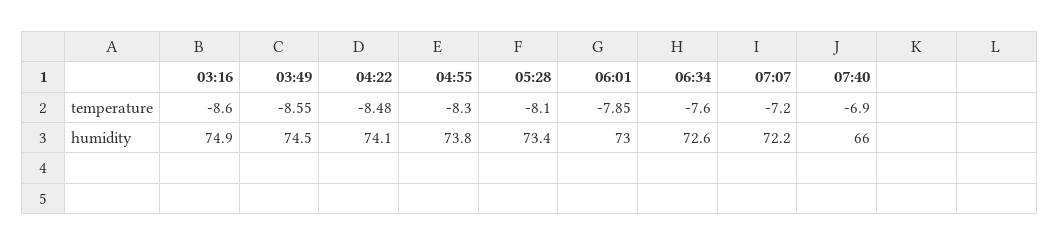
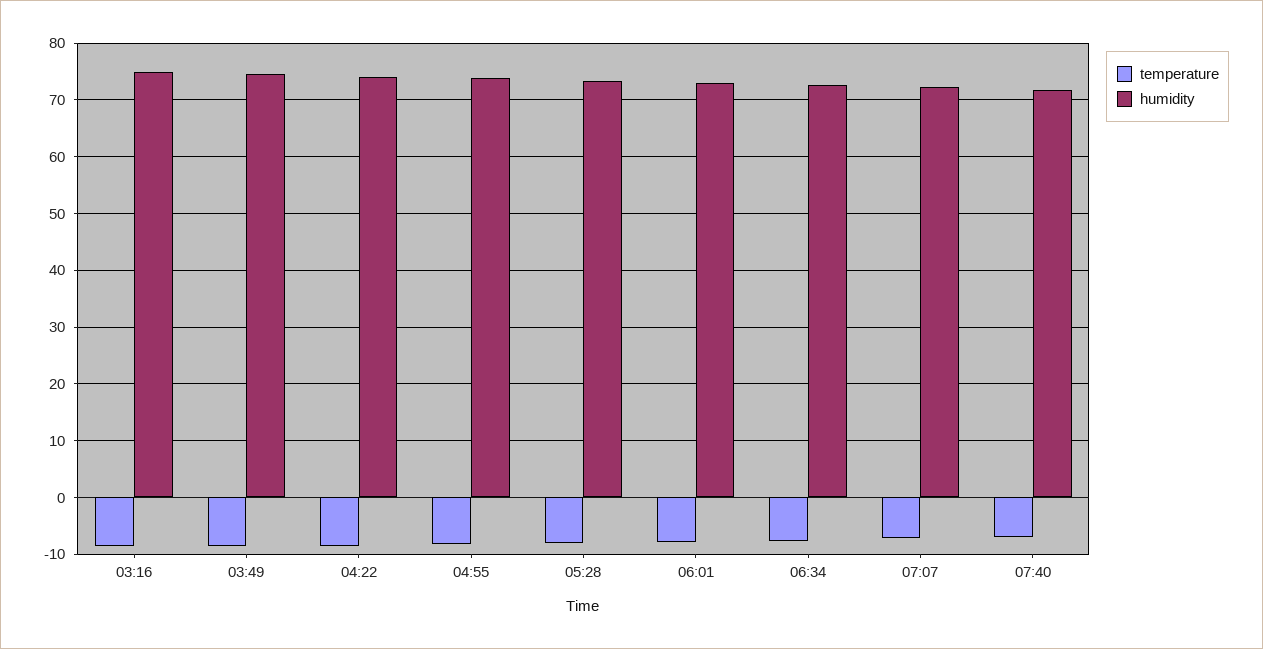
humidity, 07:40: 66 -> 72

